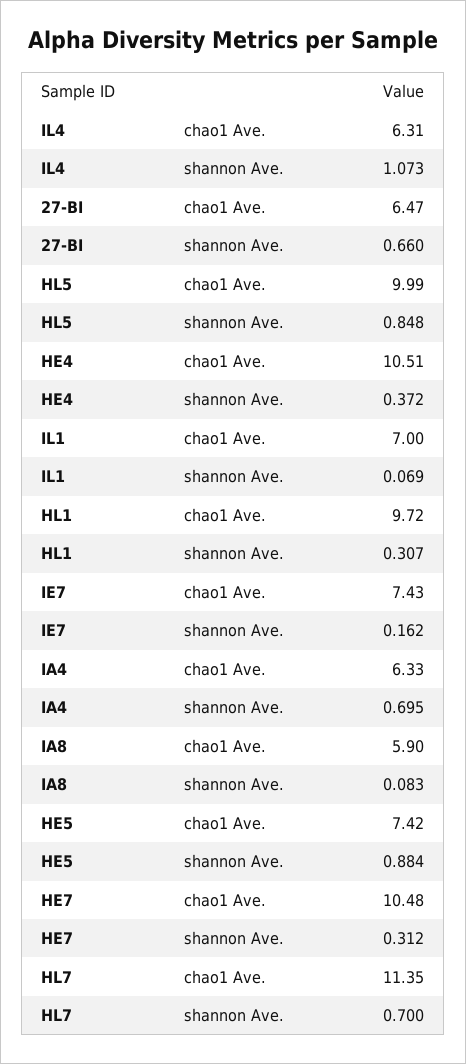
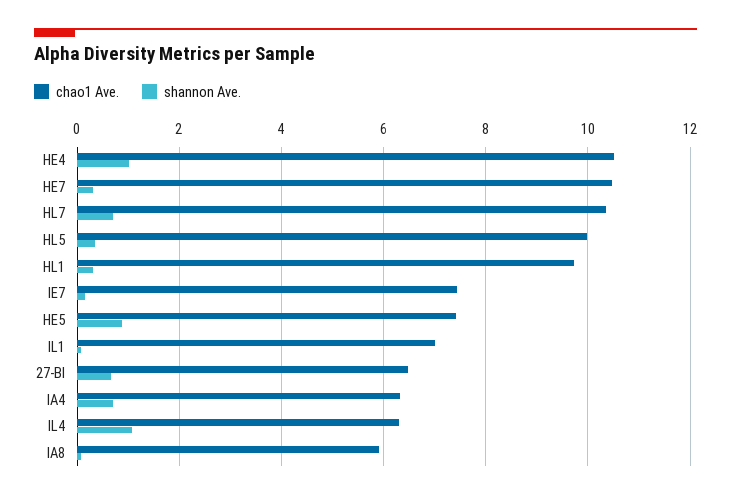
shannon Ave., HL5: 0.848 -> 0.4
shannon Ave., HE4: 0.372 -> 1
chao1 Ave., HL7: 11.35 -> 10.4

